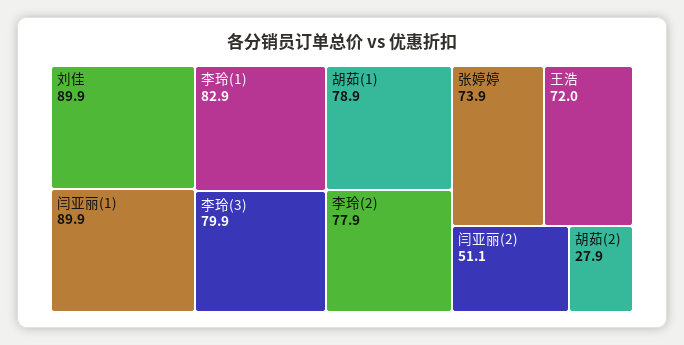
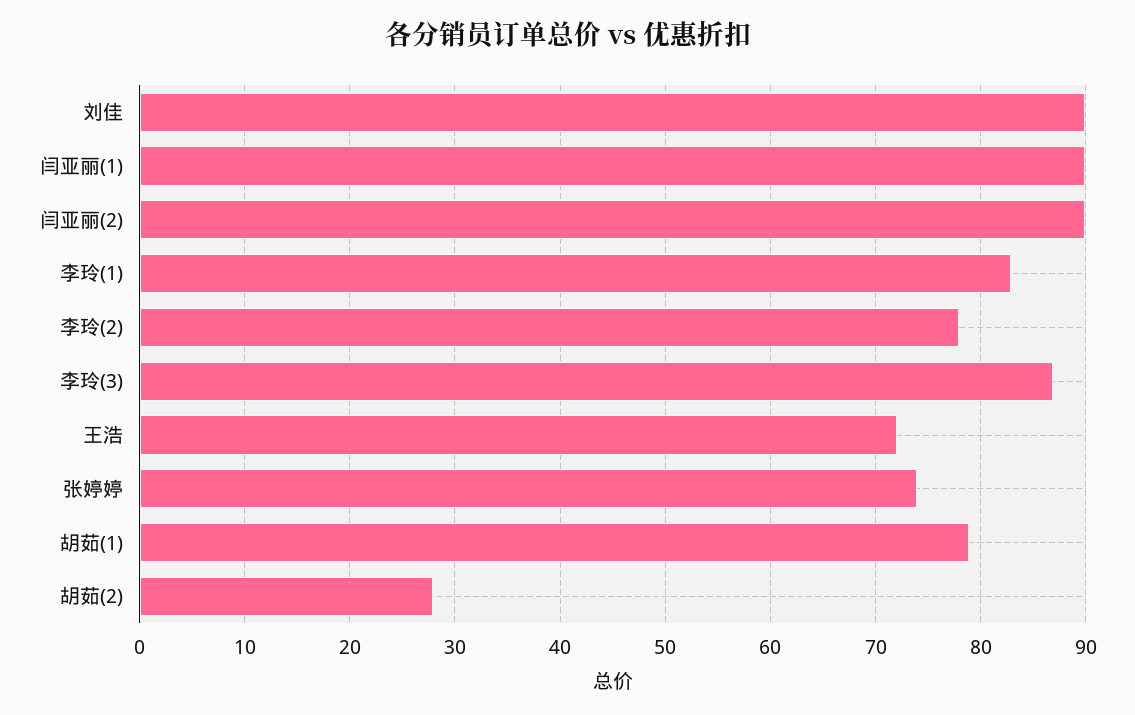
李玲(3): 79.9 -> 87
闫亚丽(2): 51.1 -> 90

